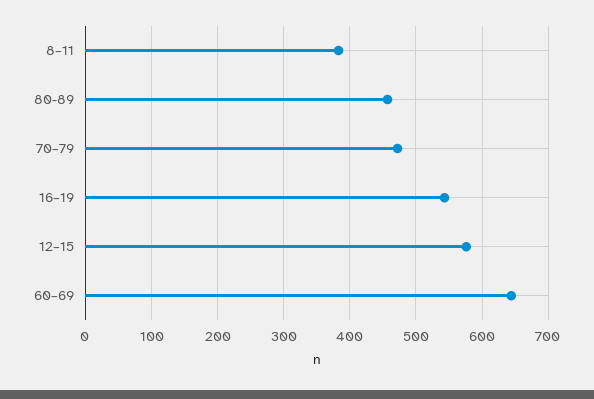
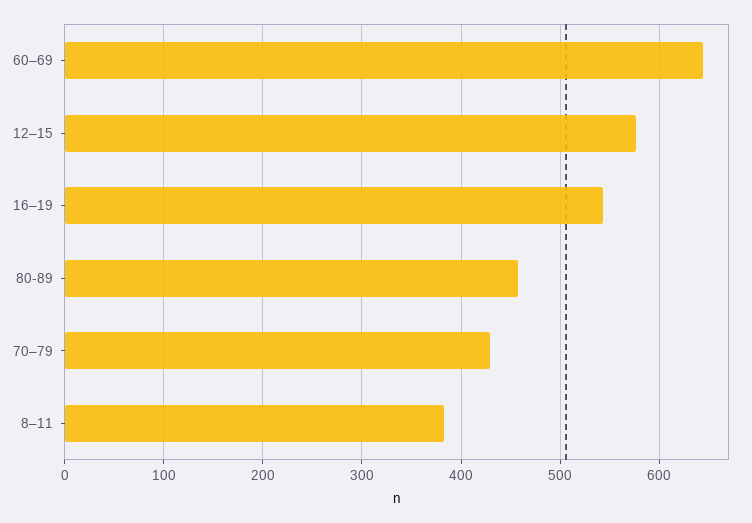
70–79: 470 -> 430

